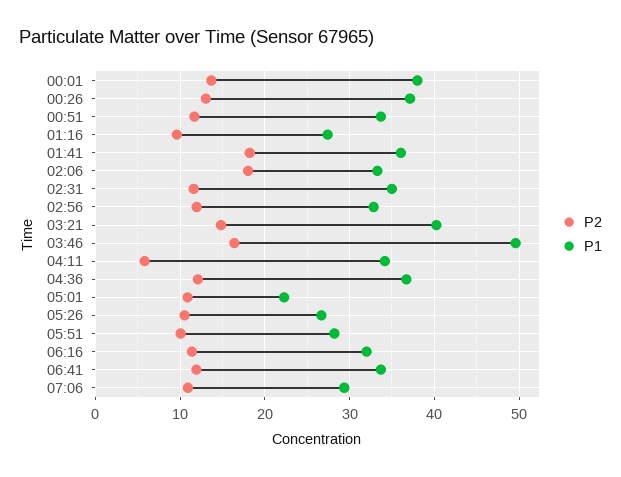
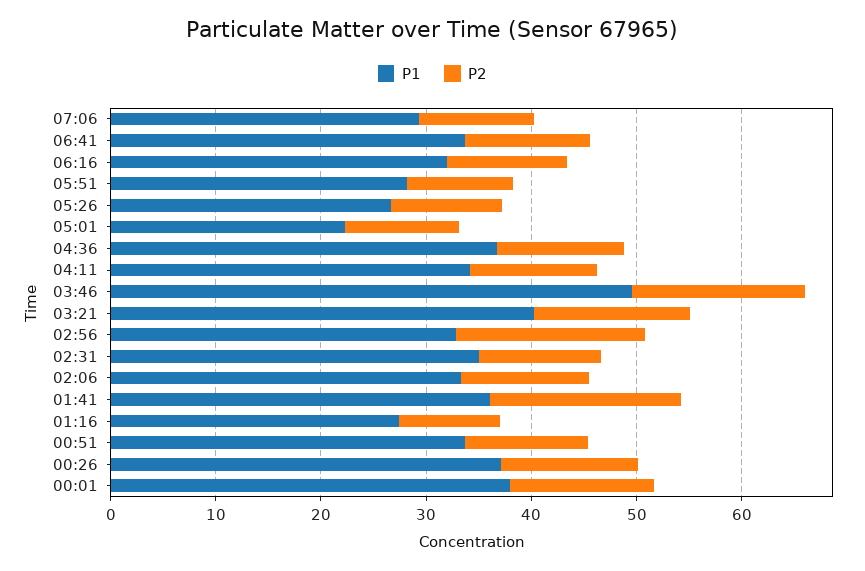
P2, 02:06: 18 -> 12
P2, 02:56: 12 -> 18
P2, 04:11: 6 -> 12

